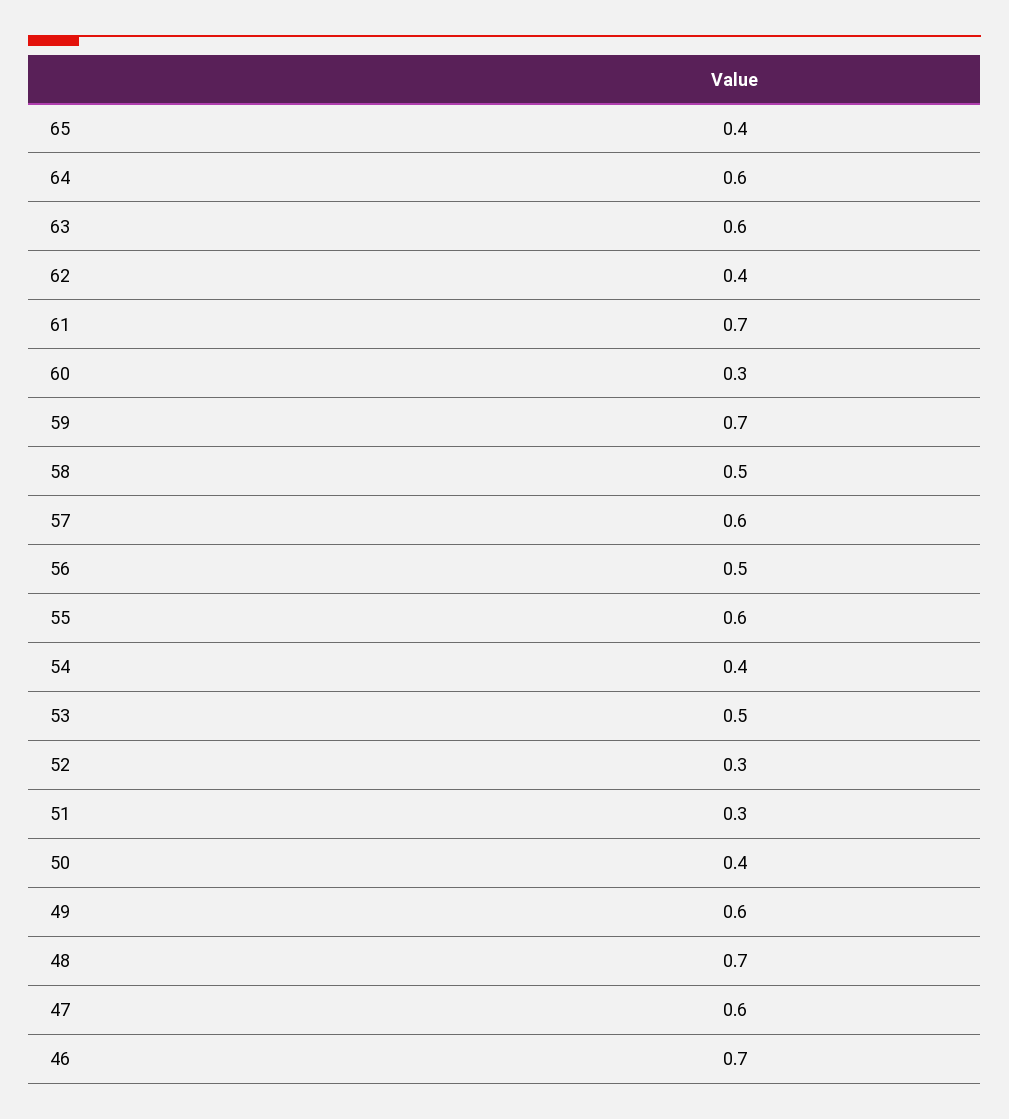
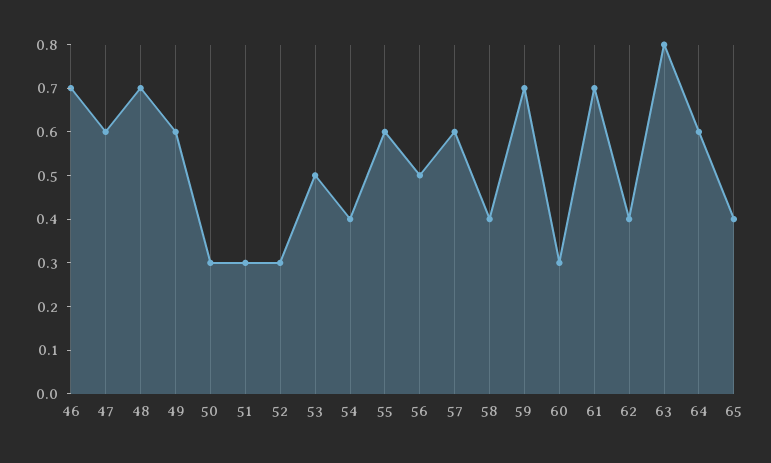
63: 0.6 -> 0.8
58: 0.5 -> 0.4
50: 0.4 -> 0.3

